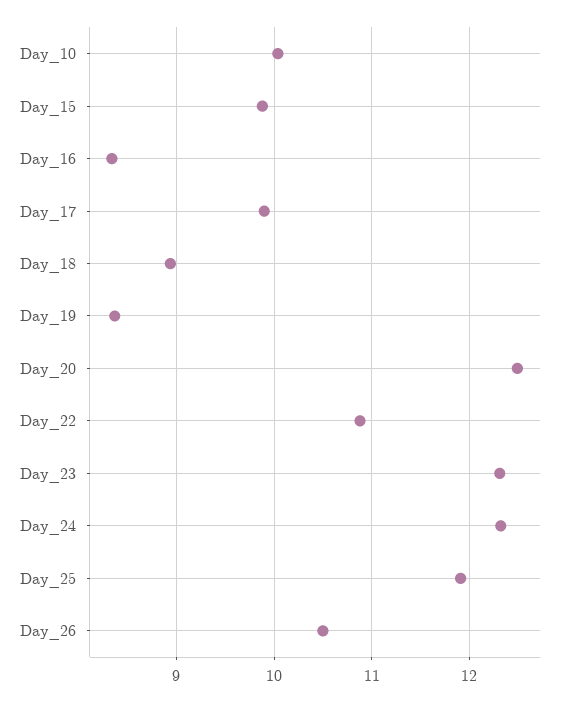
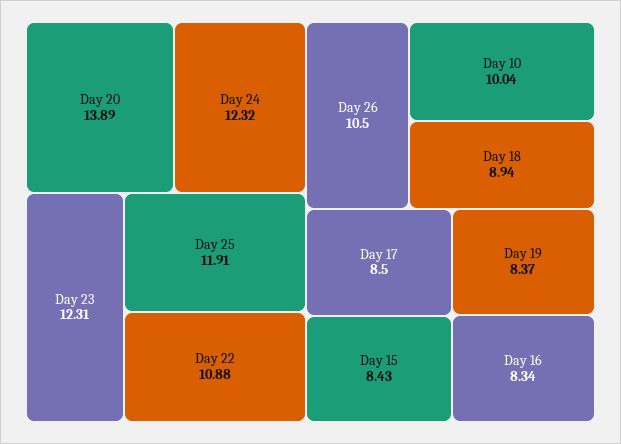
Day_15: 9.9 -> 8.43
Day_17: 9.9 -> 8.5
Day_20: 12.5 -> 13.89

